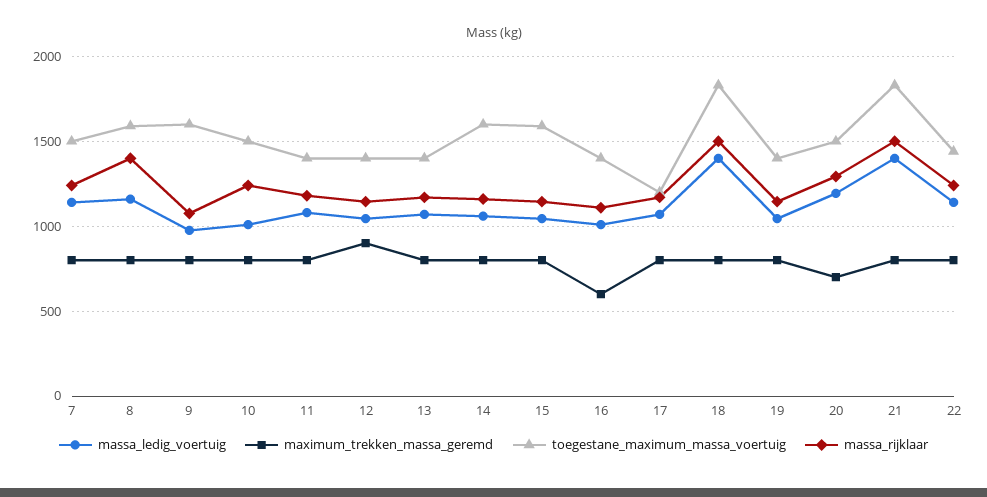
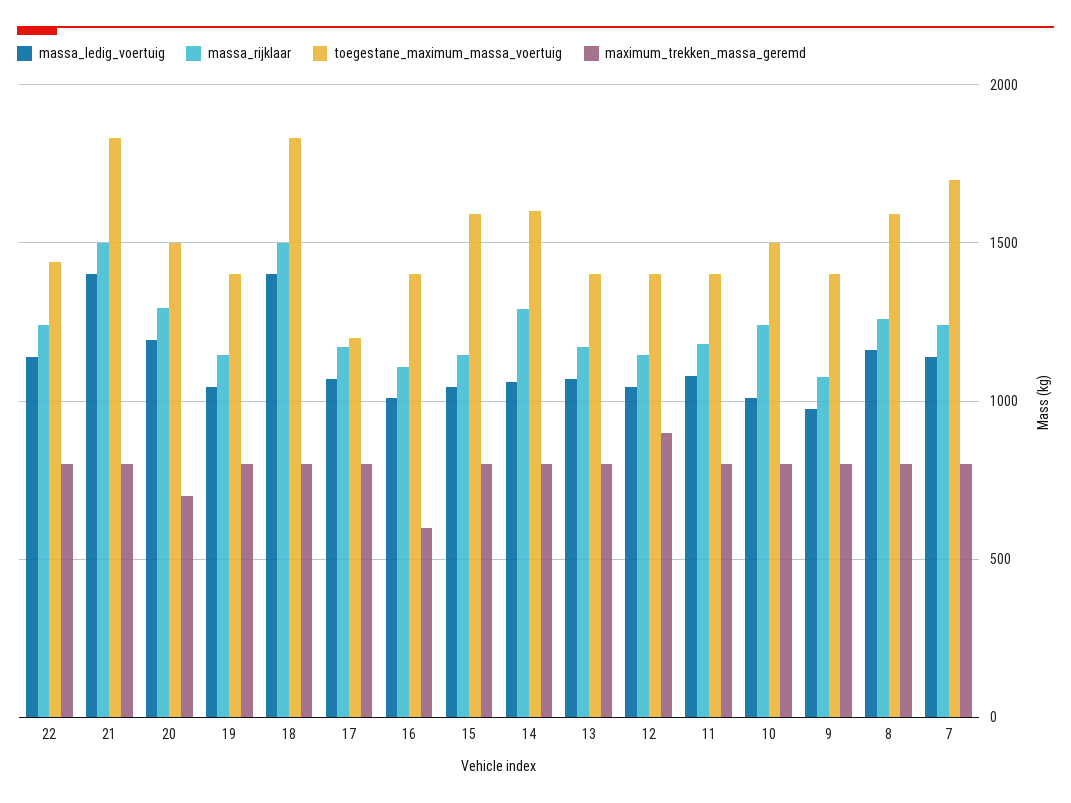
toegestane_maximum_massa_voertuig, 7: 1500 -> 1700
massa_rijklaar, 8: 1400 -> 1250
toegestane_maximum_massa_voertuig, 9: 1600 -> 1400
massa_rijklaar, 14: 1150 -> 1300

